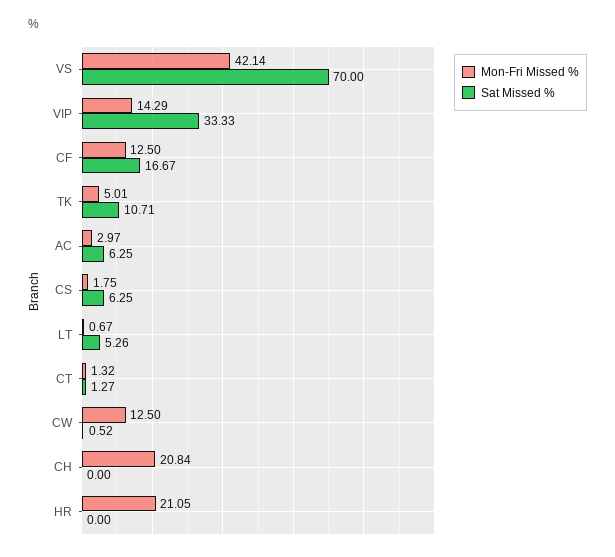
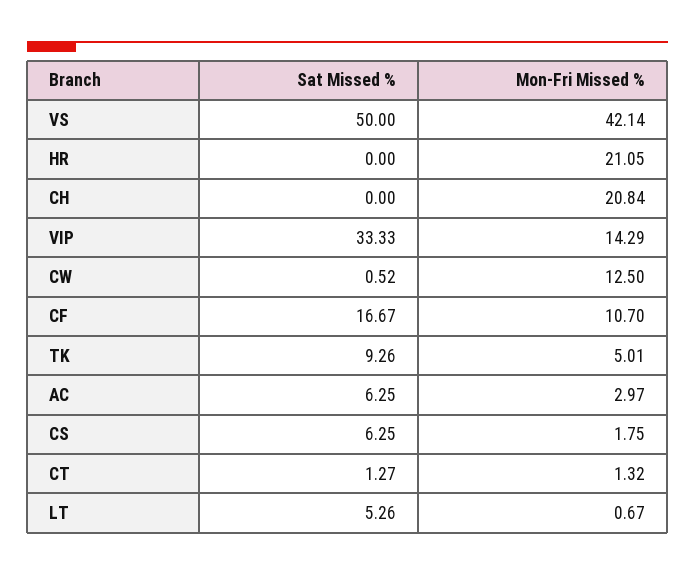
Sat Missed %, VS: 70 -> 50
Mon-Fri Missed %, CF: 12.5 -> 10.7
Sat Missed %, TK: 10.71 -> 9.26

